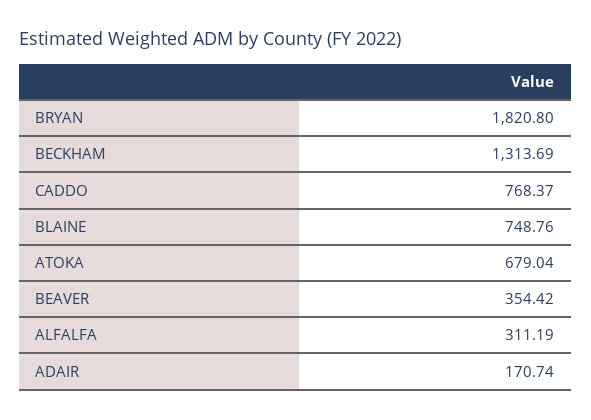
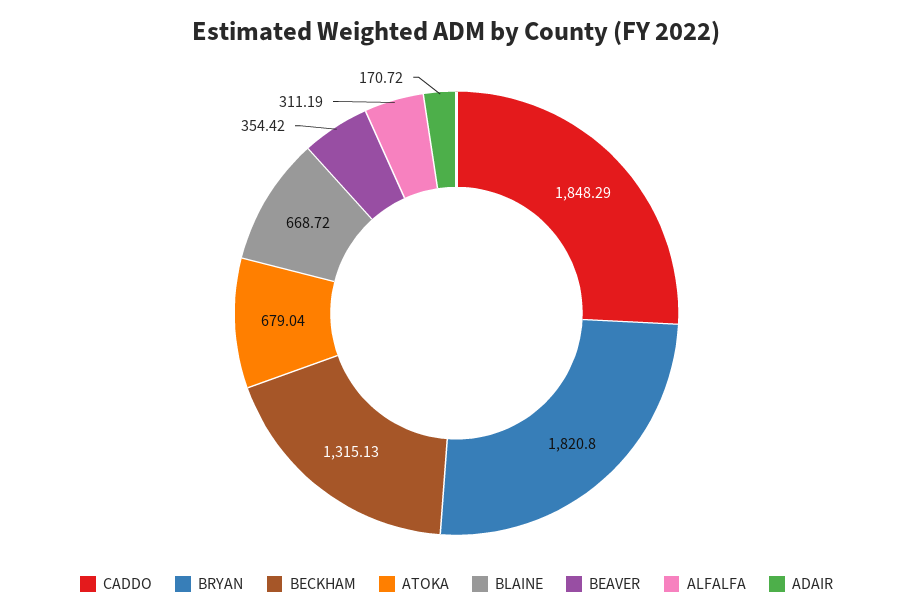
BECKHAM: 1313.69 -> 1315.13
CADDO: 768.37 -> 1848.29
BLAINE: 748.76 -> 668.72
ADAIR: 170.74 -> 170.72

